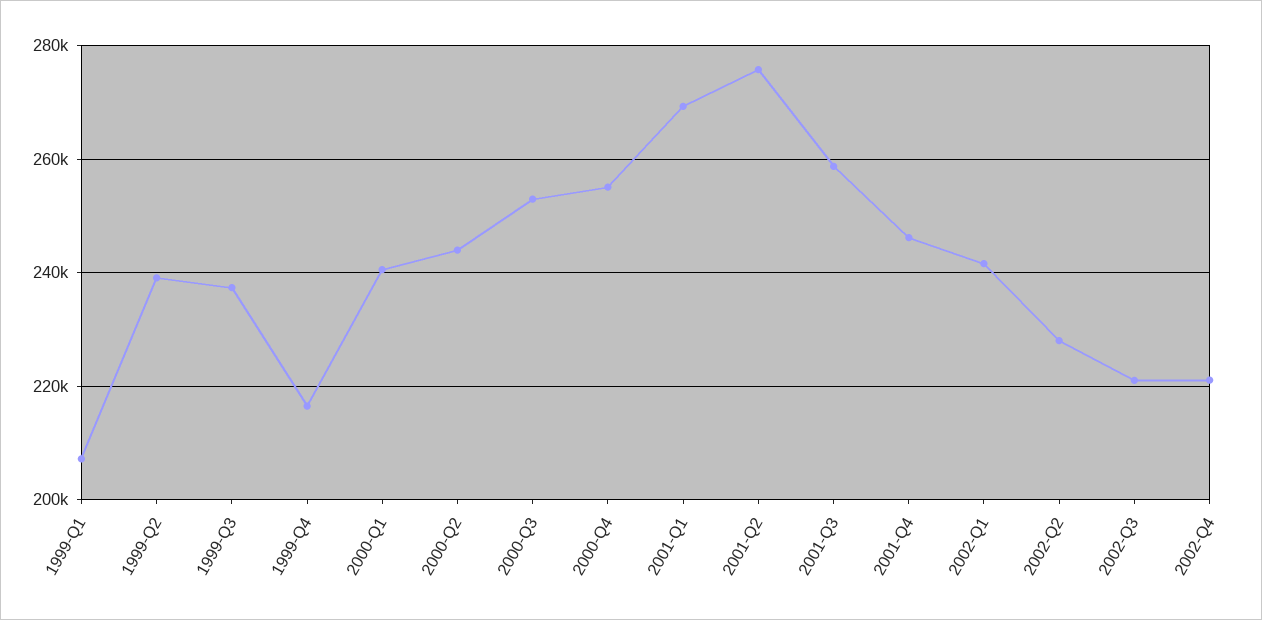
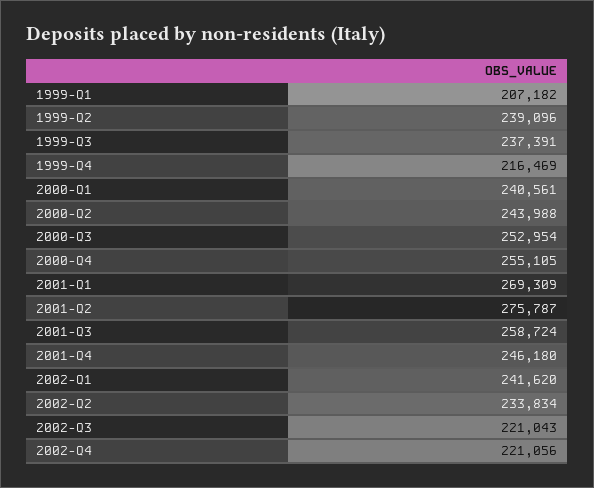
2002-Q2: 228000 -> 233834

